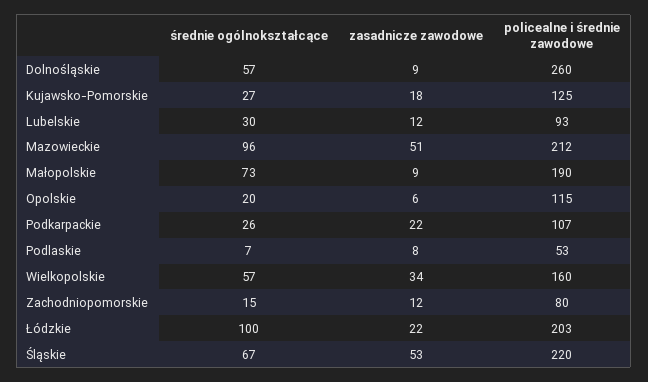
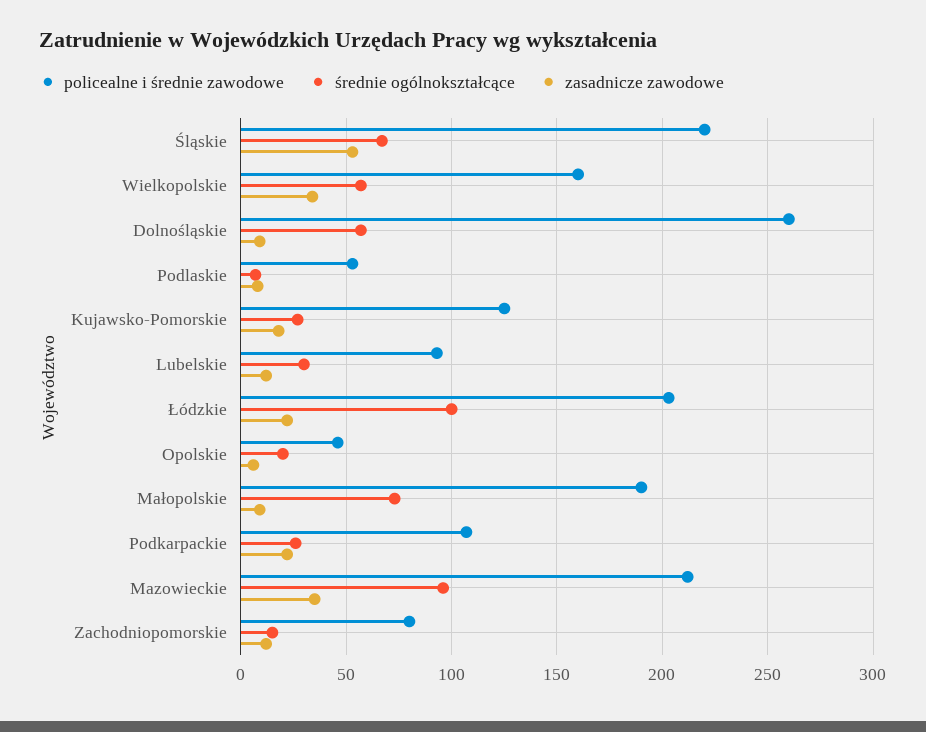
zasadnicze zawodowe, Mazowieckie: 51 -> 35
policealne i średnie zawodowe, Opolskie: 115 -> 45

